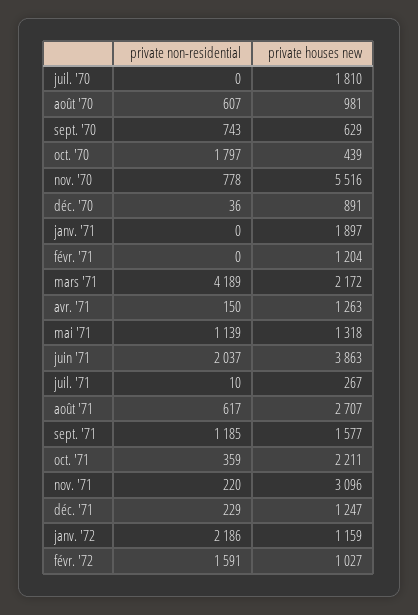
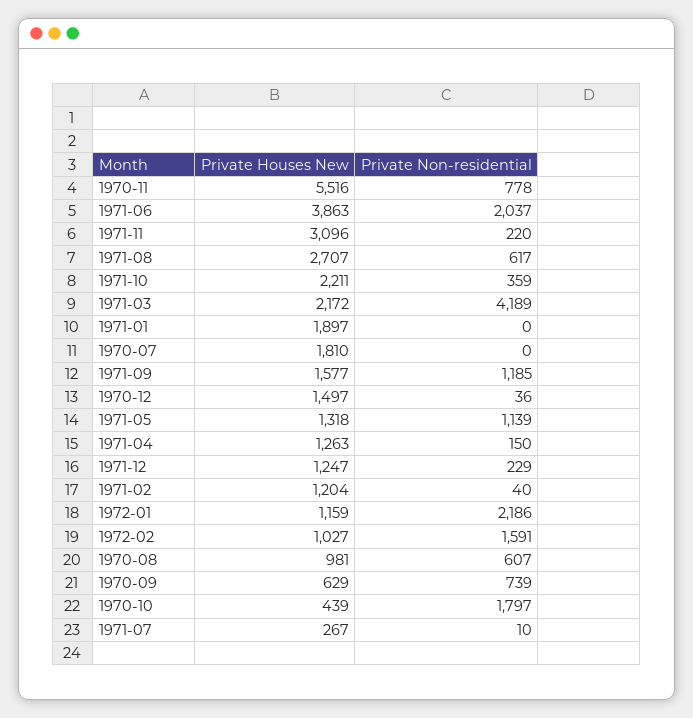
private non-residential, sept. '70: 743 -> 739
private houses new, déc. '70: 891 -> 1497
private non-residential, févr. '71: 0 -> 40

